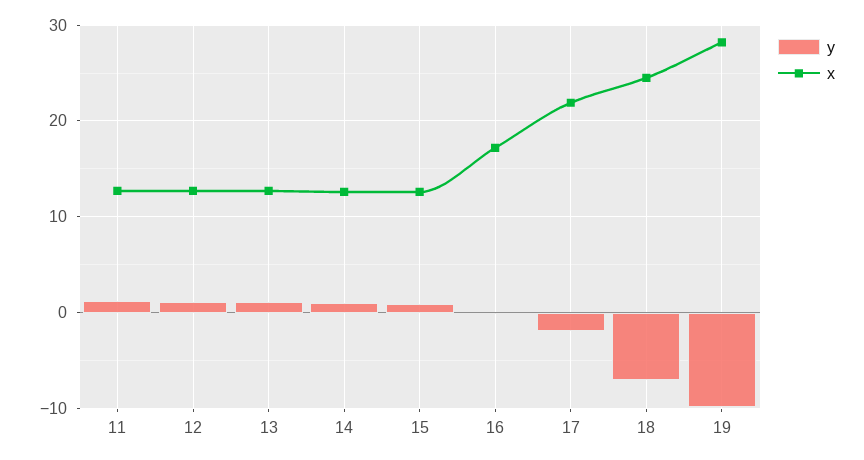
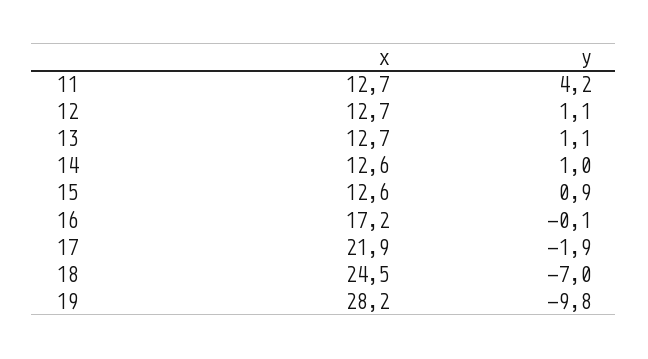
y, 11: 1 -> 4.2

